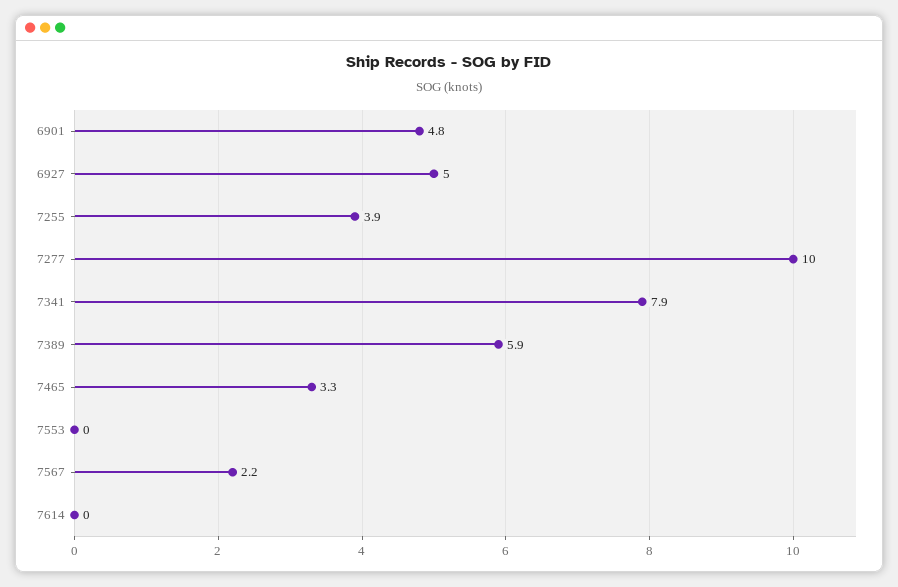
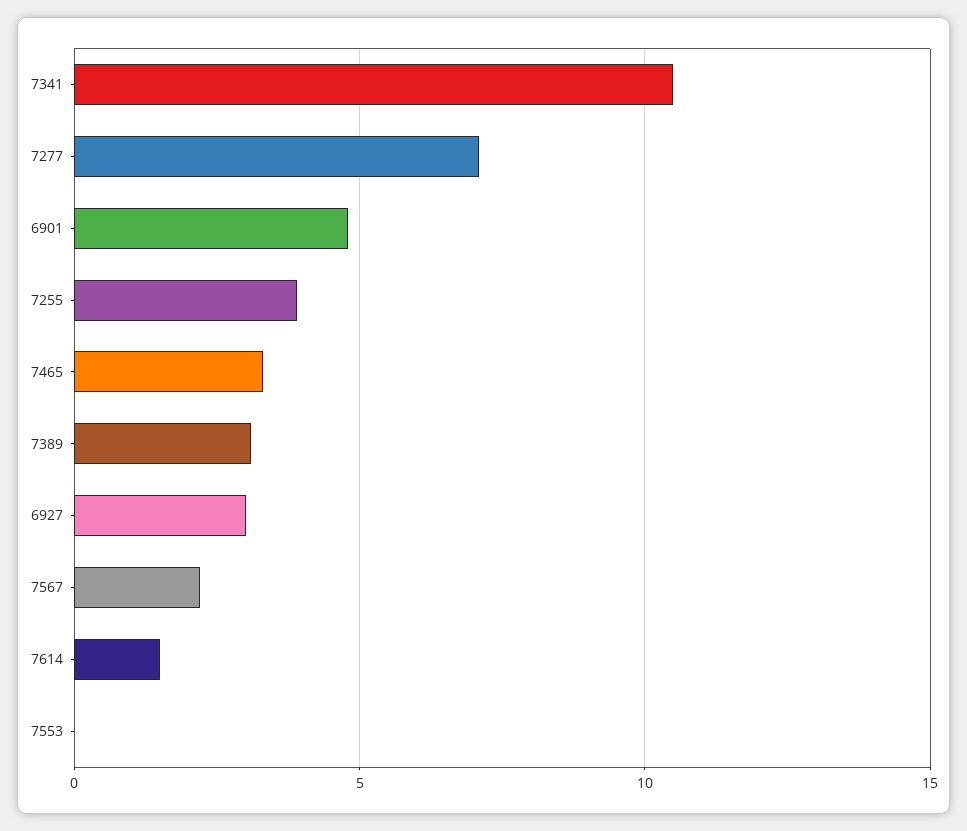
6927: 5 -> 3
7277: 10 -> 7
7341: 7.9 -> 10.5
7389: 5.9 -> 3
7614: 0 -> 1.5

